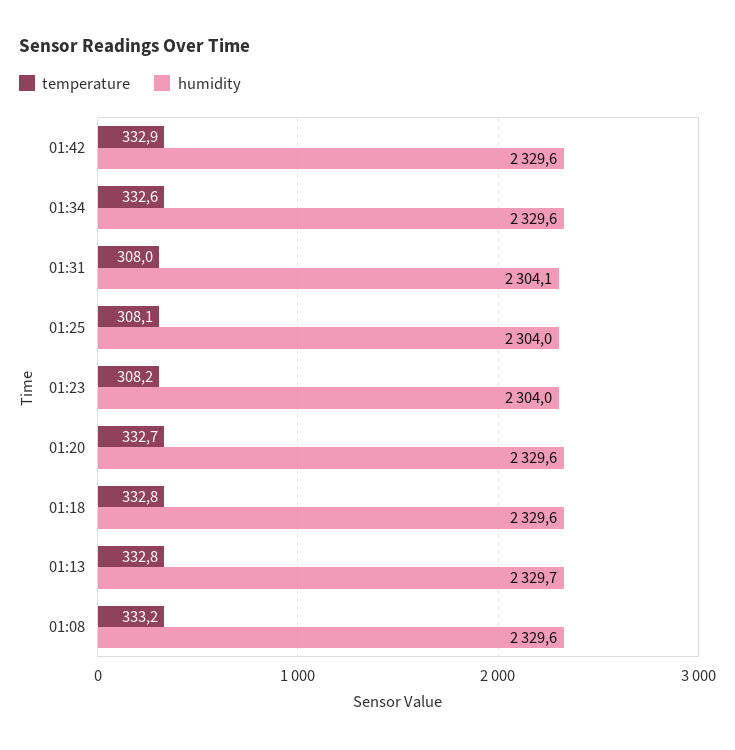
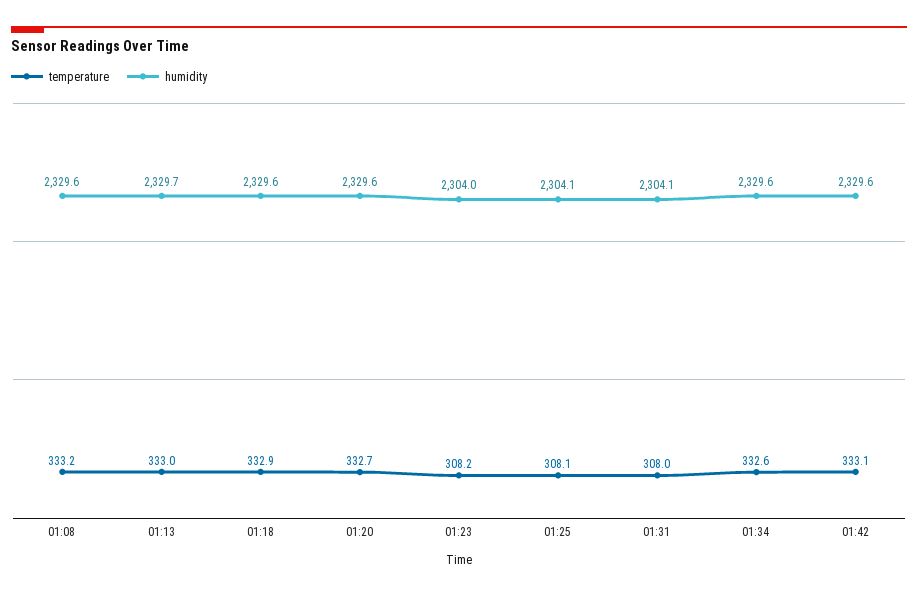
temperature, 01:42: 332.9 -> 333.1
humidity, 01:25: 2304 -> 2304.1
temperature, 01:18: 332.8 -> 332.9
temperature, 01:13: 332.8 -> 333

